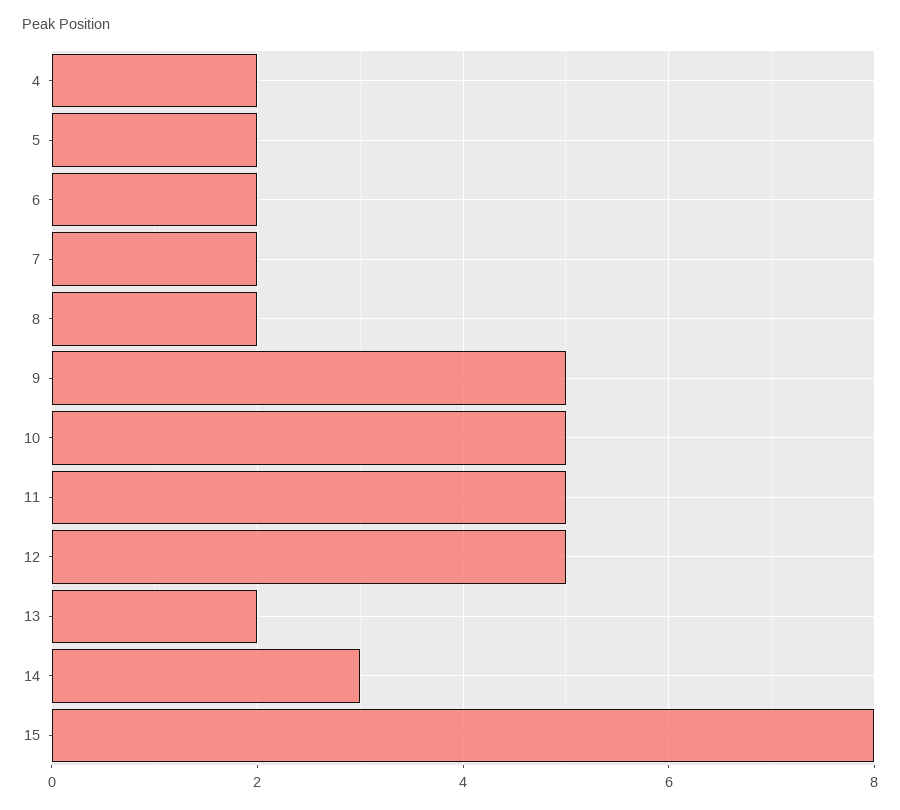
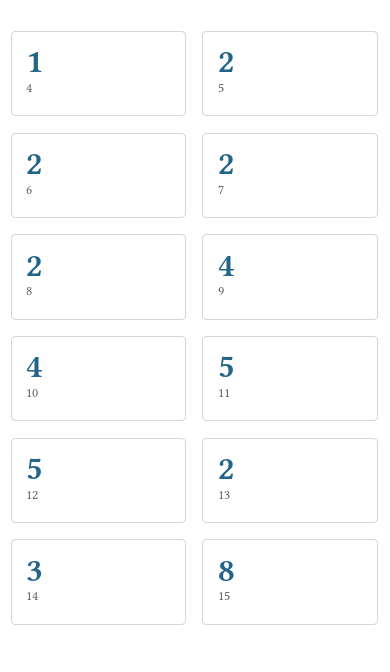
4: 2 -> 1
9: 5 -> 4
10: 5 -> 4

